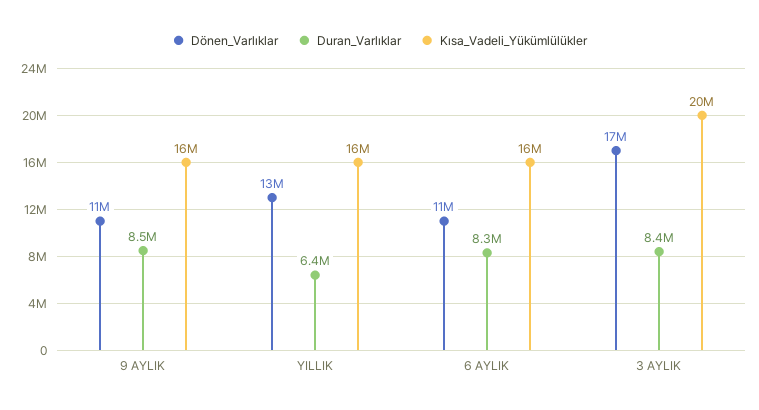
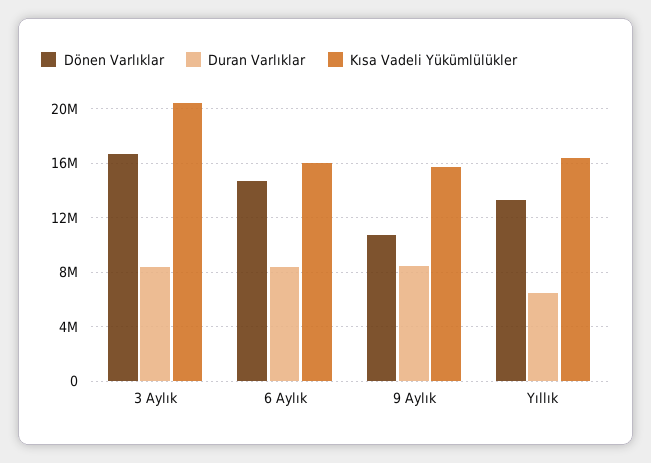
Dönen_Varlıklar, 6 AYLIK: 11000000 -> 14500000

